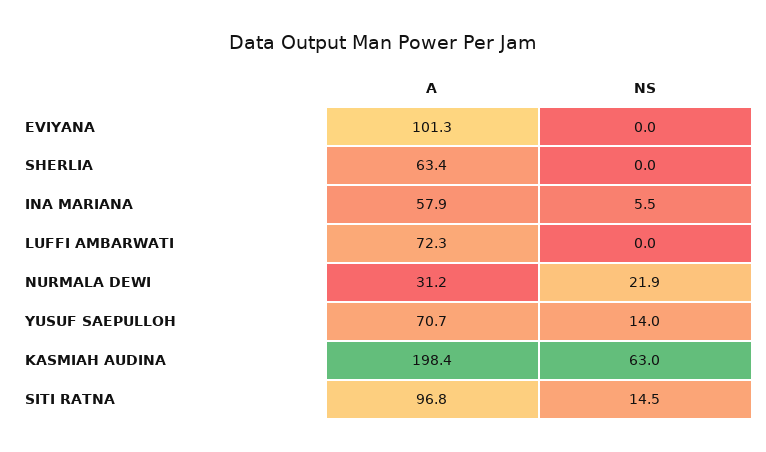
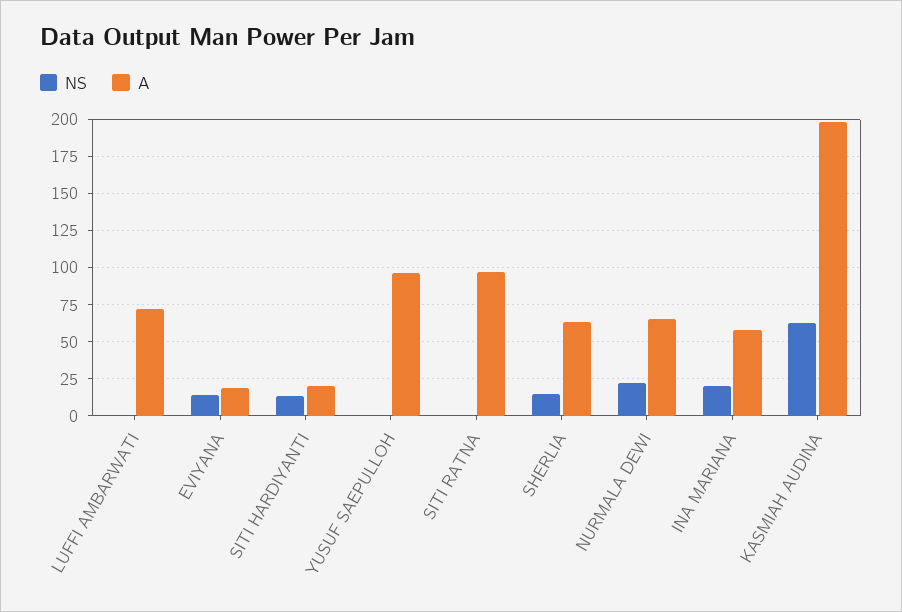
A, EVIYANA: 101.3 -> 20
NS, EVIYANA: 0 -> 15
NS, SHERLIA: 0 -> 15
NS, INA MARIANA: 5.5 -> 20
A, NURMALA DEWI: 31.2 -> 65
A, YUSUF SAEPULLOH: 70.7 -> 95
NS, YUSUF SAEPULLOH: 14 -> 0
NS, SITI RATNA: 14.5 -> 0
NS, SITI HARDIYANTI: none -> 15
A, SITI HARDIYANTI: none -> 20

